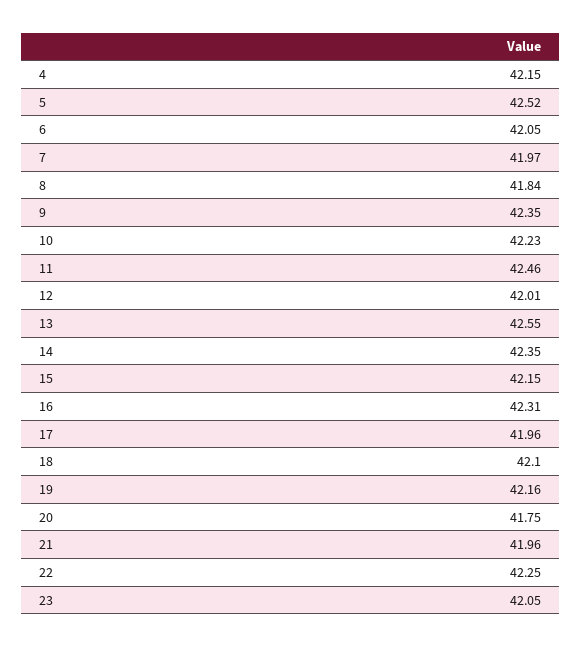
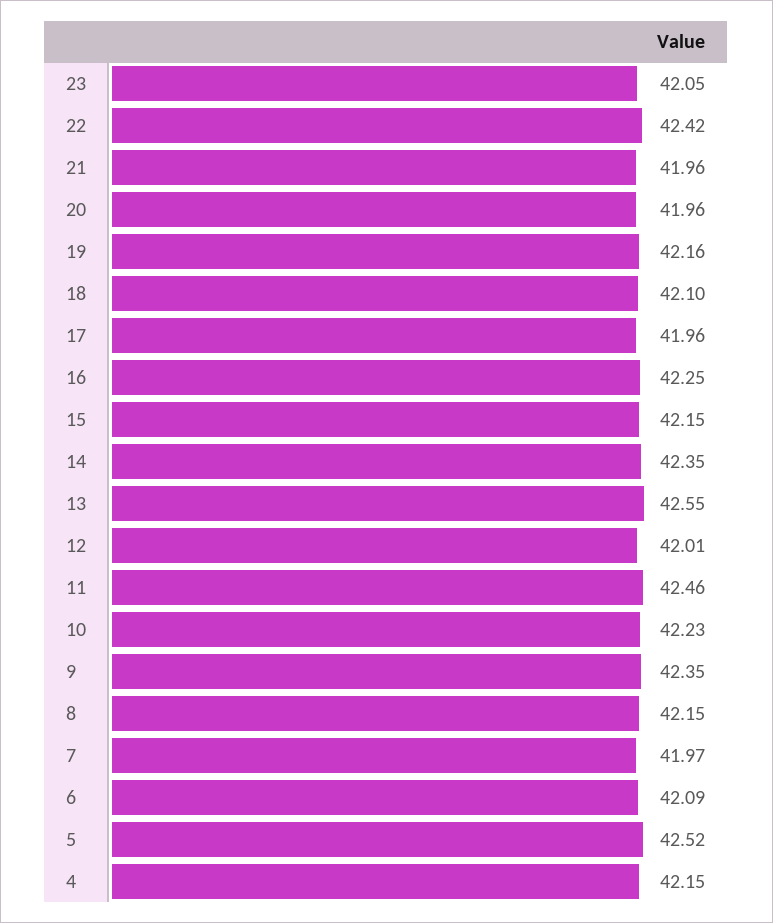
6: 42.05 -> 42.09
8: 41.84 -> 42.15
16: 42.31 -> 42.25
20: 41.75 -> 41.96
22: 42.25 -> 42.42

